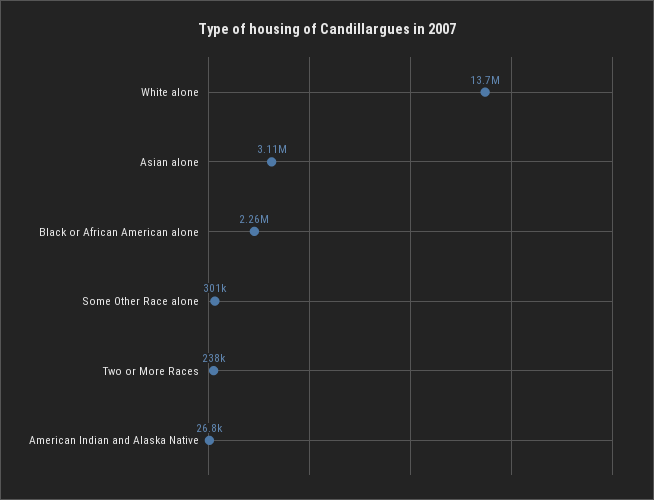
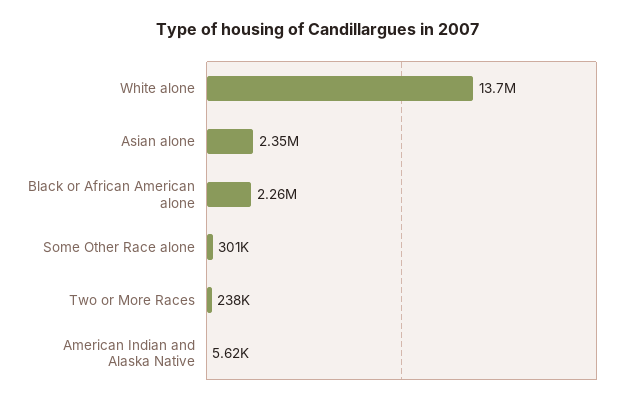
Asian alone: 3110000 -> 2350000
American Indian and Alaska Native: 26800 -> 5620

